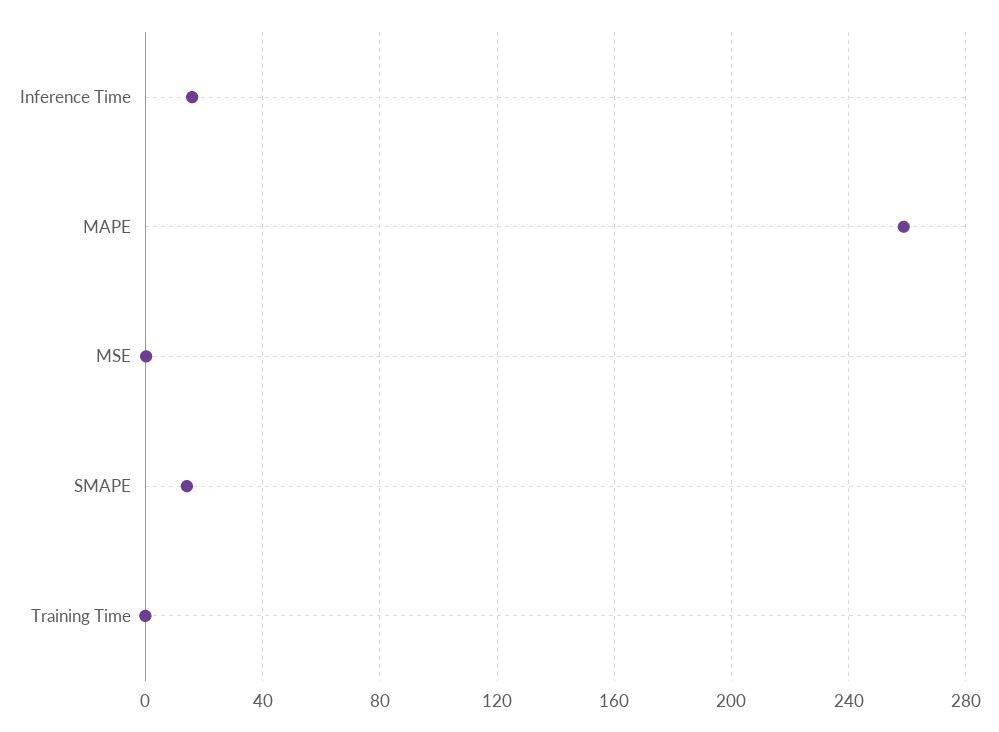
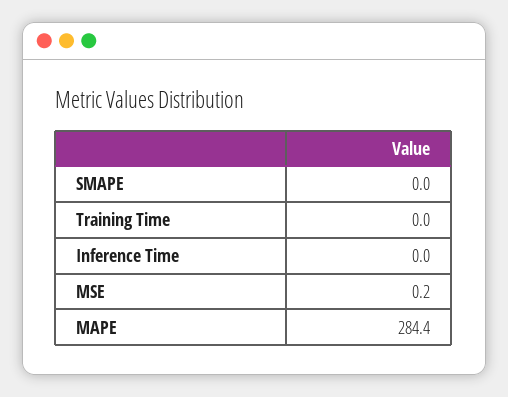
Inference Time: 15 -> 0
MAPE: 260 -> 284.4
SMAPE: 15 -> 0

